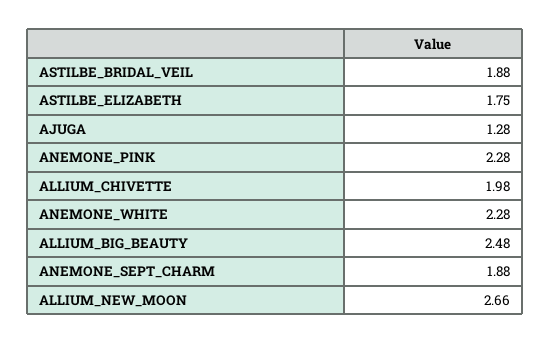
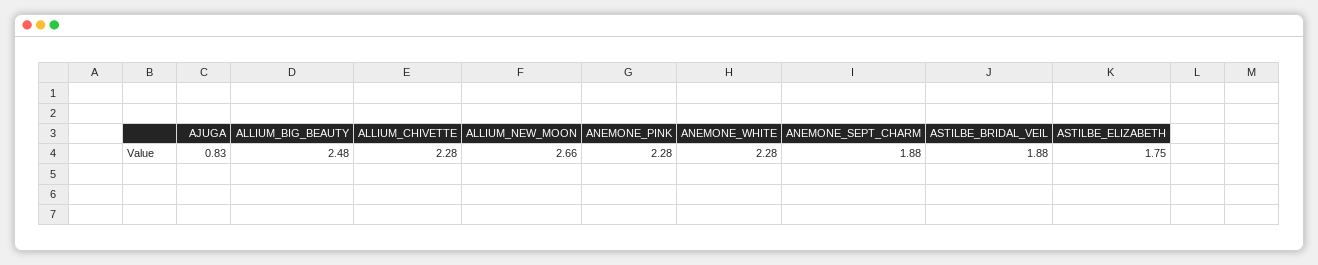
AJUGA: 1.28 -> 0.83
ALLIUM_CHIVETTE: 1.98 -> 2.28

